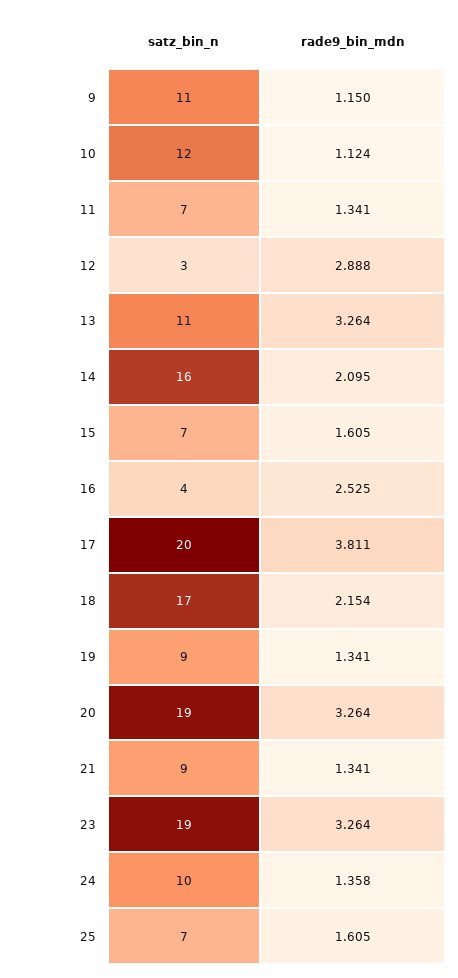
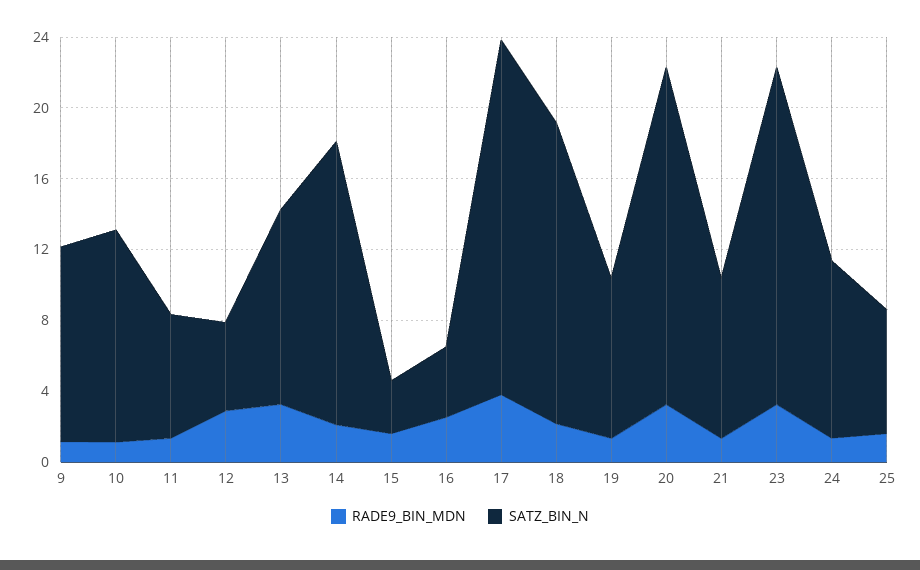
satz_bin_n, 12: 3 -> 5
satz_bin_n, 15: 7 -> 3

